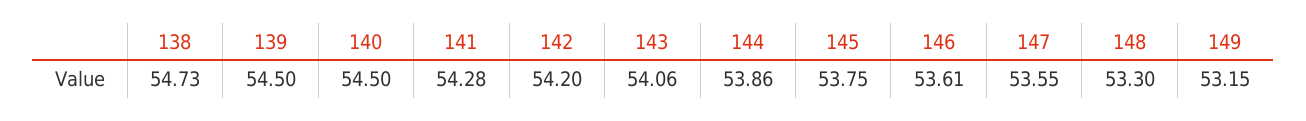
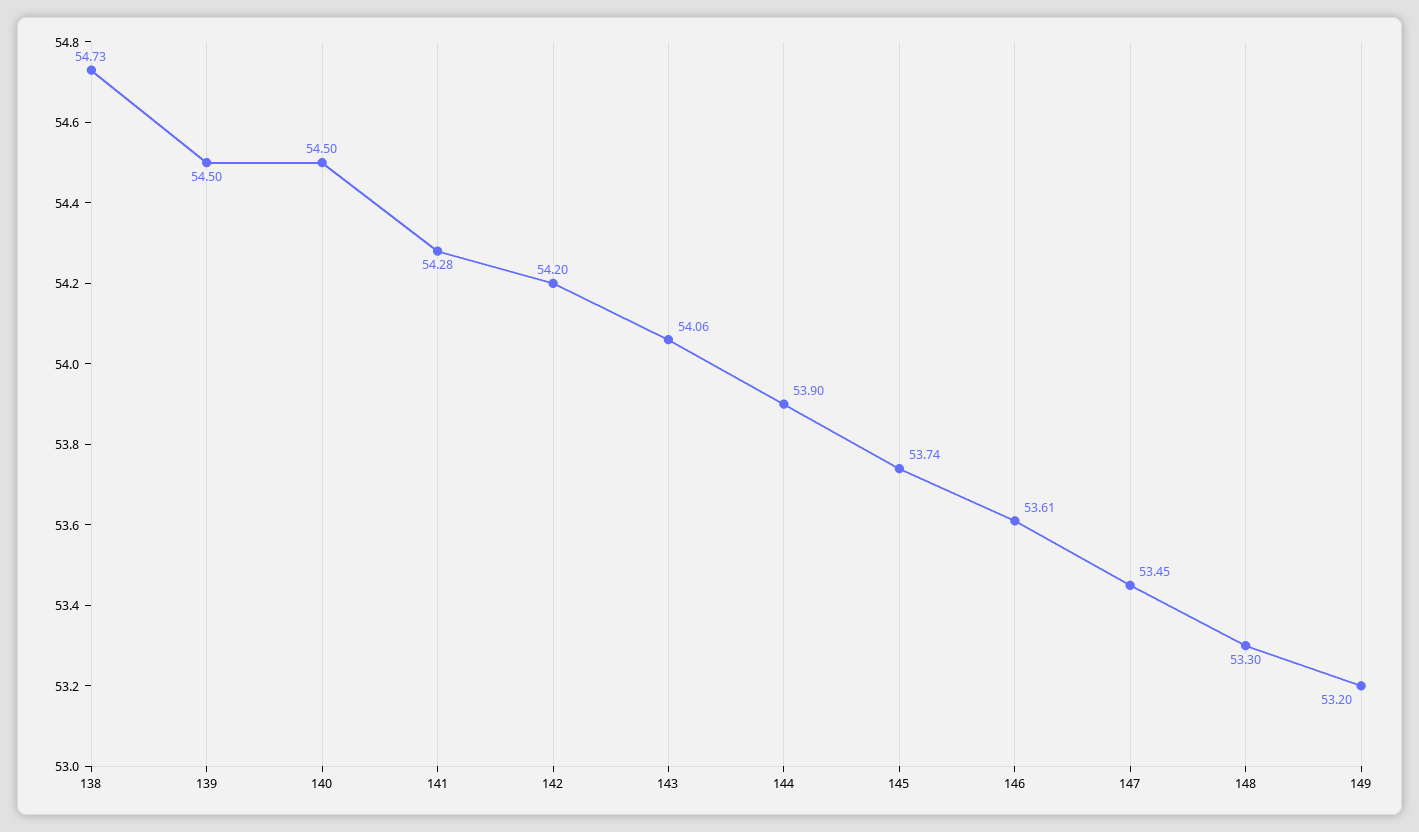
144: 53.86 -> 53.9
145: 53.75 -> 53.74
147: 53.55 -> 53.45
149: 53.15 -> 53.2

